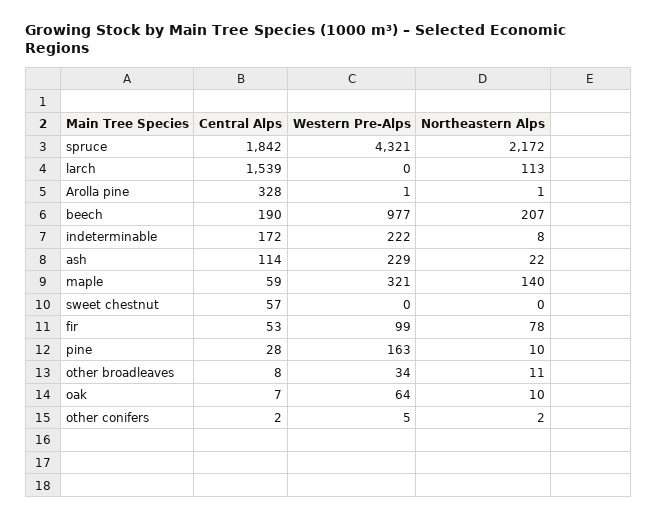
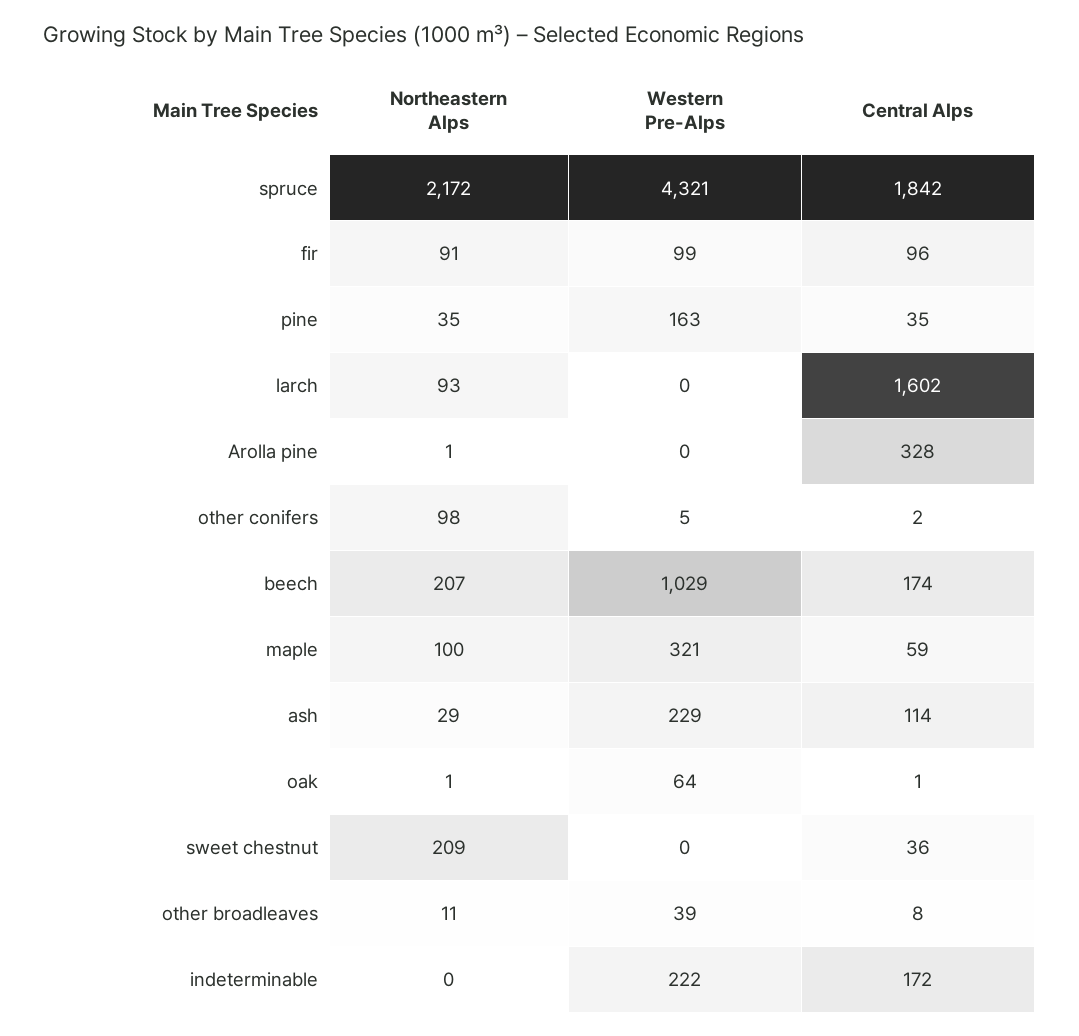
Central Alps, larch: 1539 -> 1602
Northeastern Alps, larch: 113 -> 93
Western Pre-Alps, Arolla pine: 1 -> 0
Central Alps, beech: 190 -> 174
Western Pre-Alps, beech: 977 -> 1029
Northeastern Alps, indeterminable: 8 -> 0
Northeastern Alps, ash: 22 -> 29
Northeastern Alps, maple: 140 -> 100
Central Alps, sweet chestnut: 57 -> 36
Northeastern Alps, sweet chestnut: 0 -> 209
Central Alps, fir: 53 -> 96
Northeastern Alps, fir: 78 -> 91
Central Alps, pine: 28 -> 35
Northeastern Alps, pine: 10 -> 35
Western Pre-Alps, other broadleaves: 34 -> 39
Central Alps, oak: 7 -> 1
Northeastern Alps, oak: 10 -> 1
Northeastern Alps, other conifers: 2 -> 98

